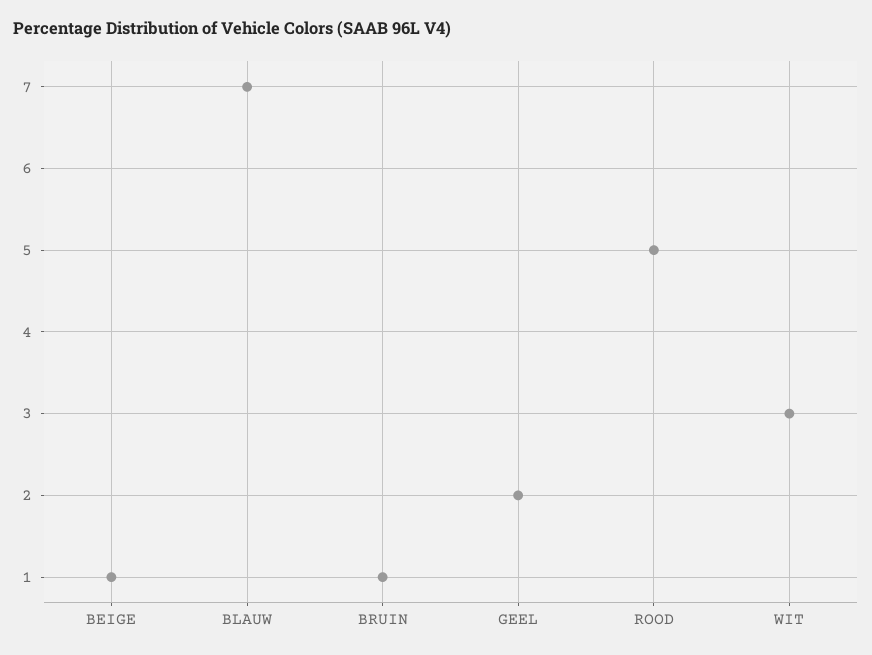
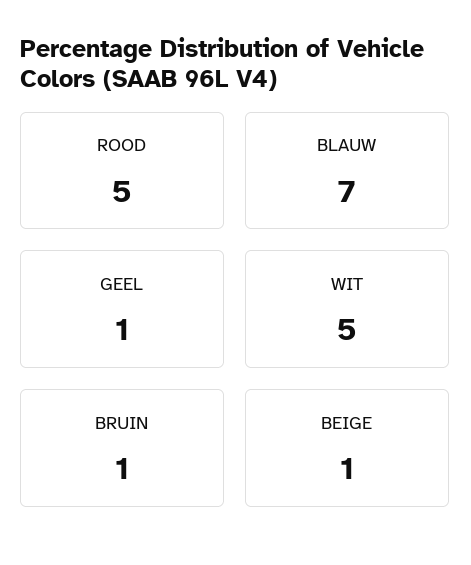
GEEL: 2 -> 1
WIT: 3 -> 5

